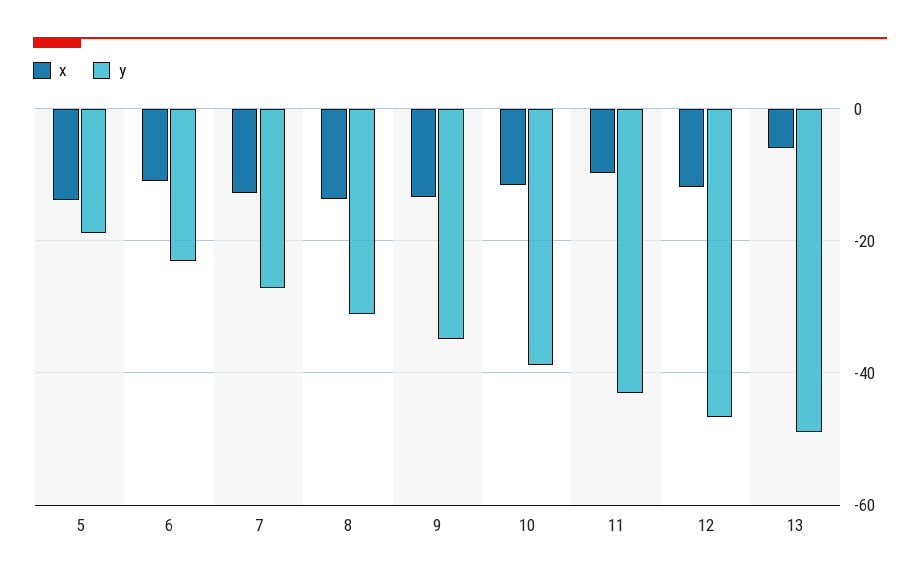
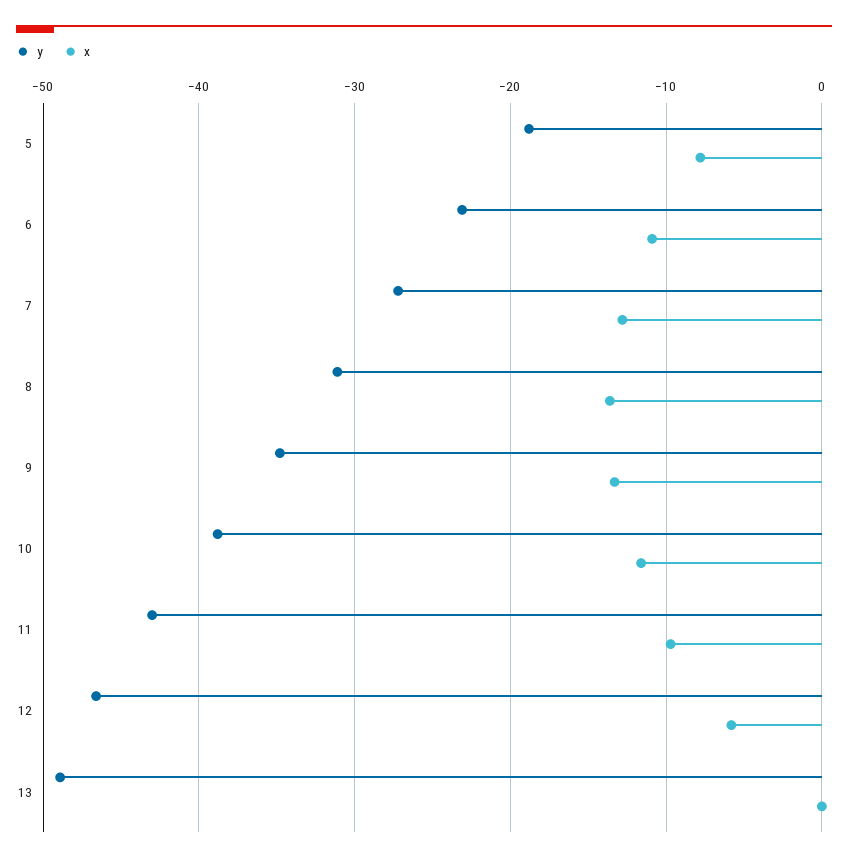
x, 5: -14 -> -8
x, 12: -12 -> -6
x, 13: -6 -> 0

